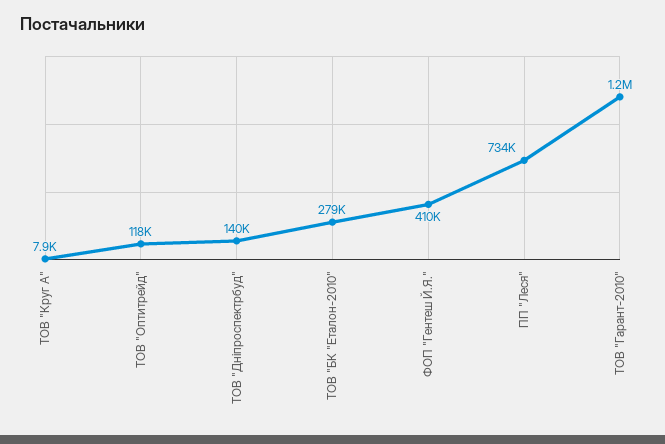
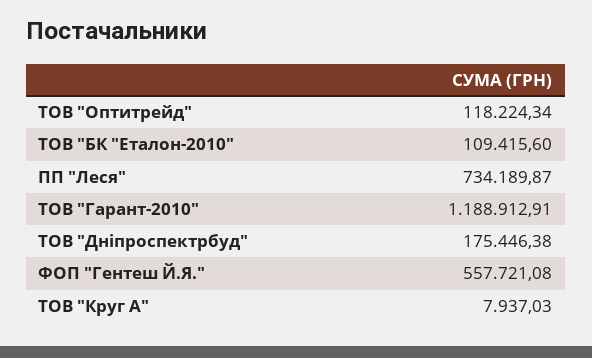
ТОВ "Дніпроспектрбуд": 140000 -> 175446.38
ТОВ "БК "Еталон-2010": 279000 -> 109415.6
ФОП "Гентеш Й.Я.": 410000 -> 557721.08

